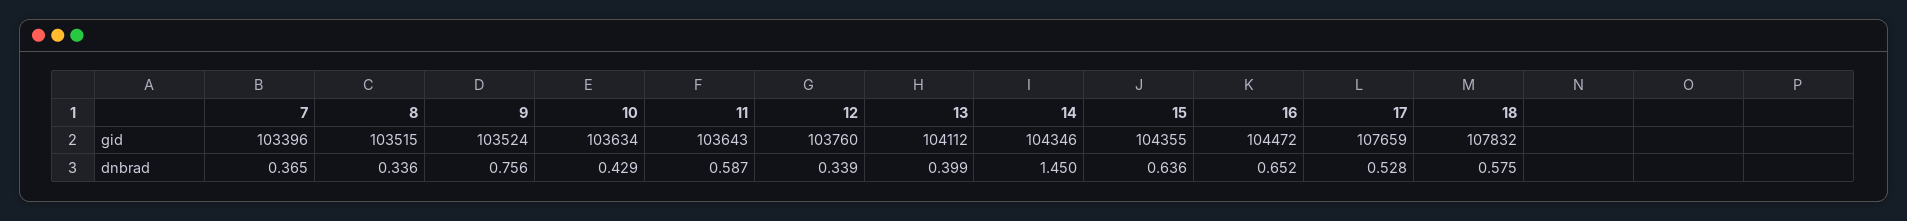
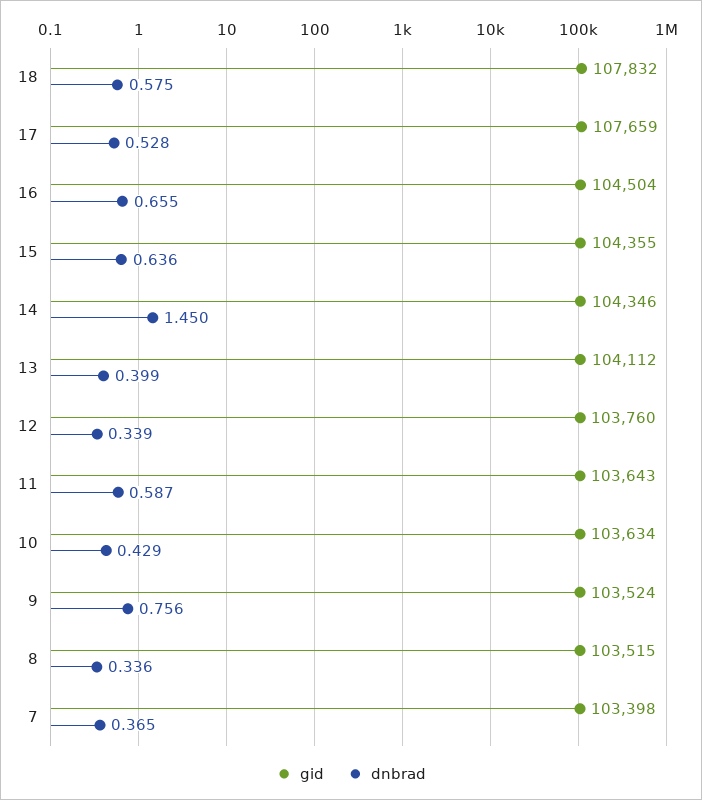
gid, 7: 103396 -> 103398
gid, 16: 104472 -> 104504
dnbrad, 16: 0.652 -> 0.655

